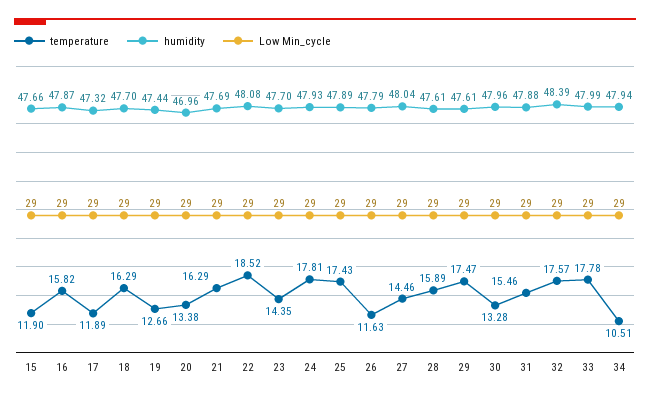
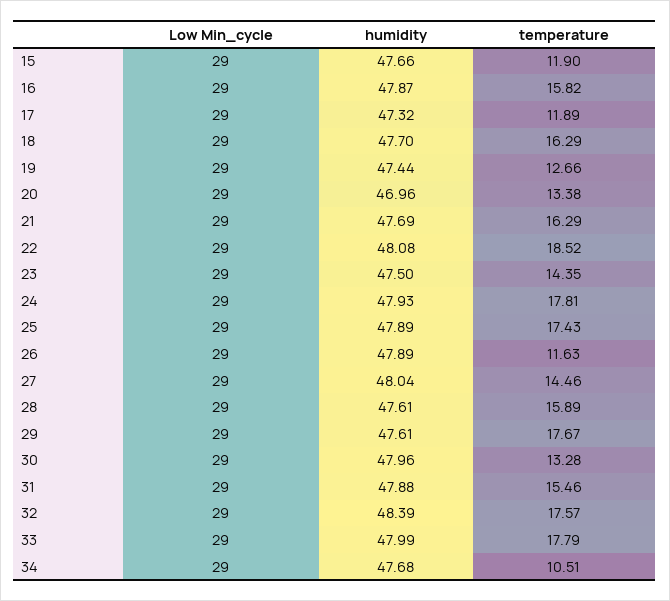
humidity, 23: 47.7 -> 47.5
humidity, 26: 47.79 -> 47.89
temperature, 29: 17.47 -> 17.67
temperature, 33: 17.78 -> 17.79
humidity, 34: 47.94 -> 47.68

